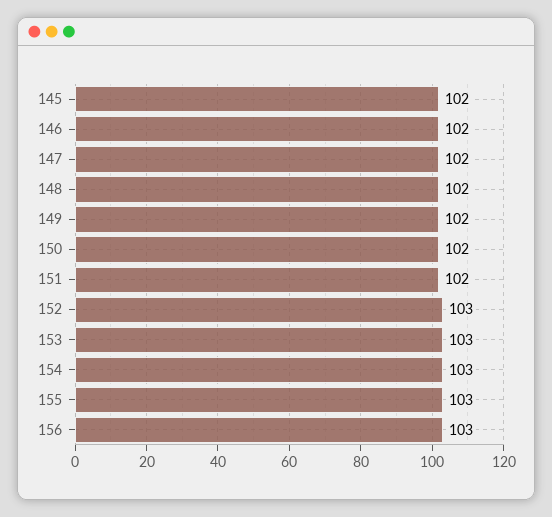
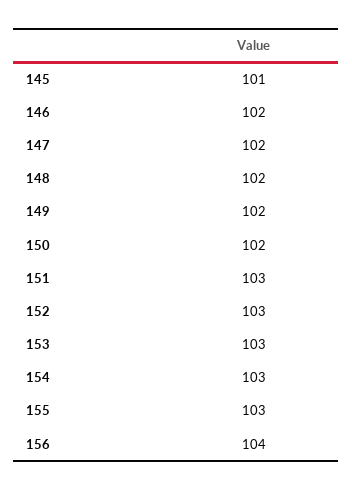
145: 102 -> 101
151: 102 -> 103
156: 103 -> 104

